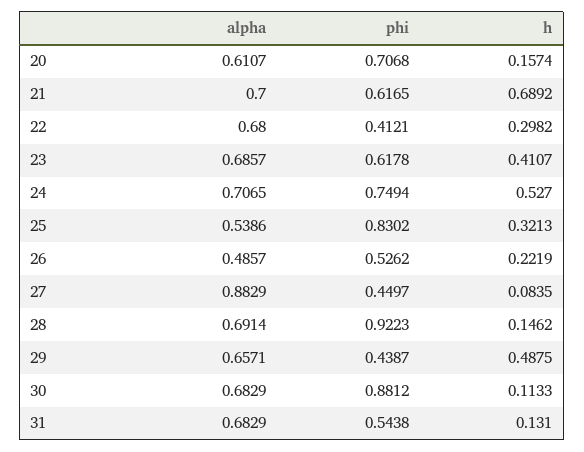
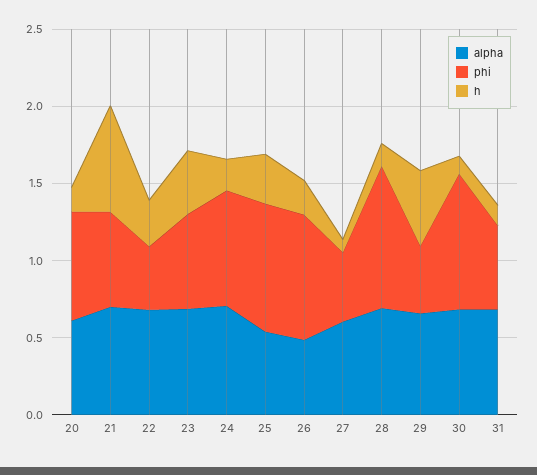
h, 24: 0.527 -> 0.2
phi, 26: 0.5262 -> 0.8
alpha, 27: 0.8829 -> 0.6

